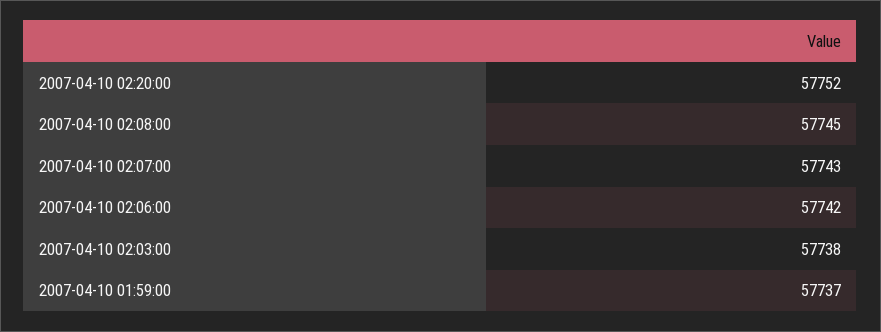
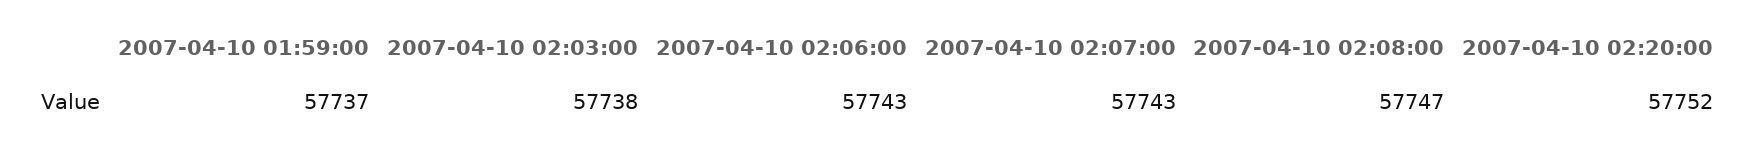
2007-04-10 02:08:00: 57745 -> 57747
2007-04-10 02:06:00: 57742 -> 57743

